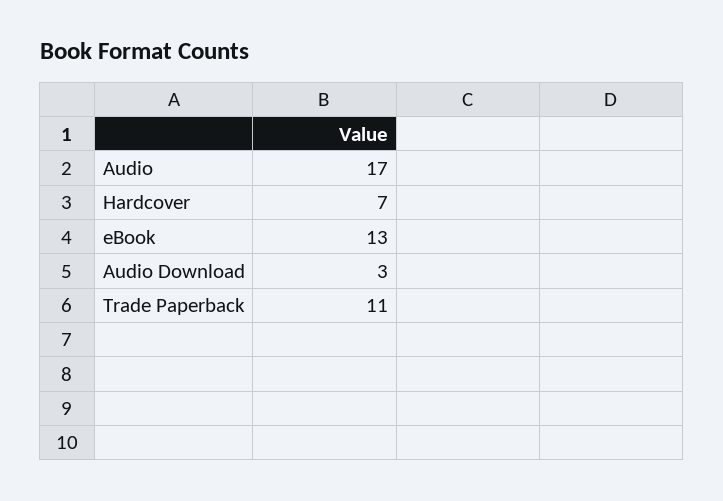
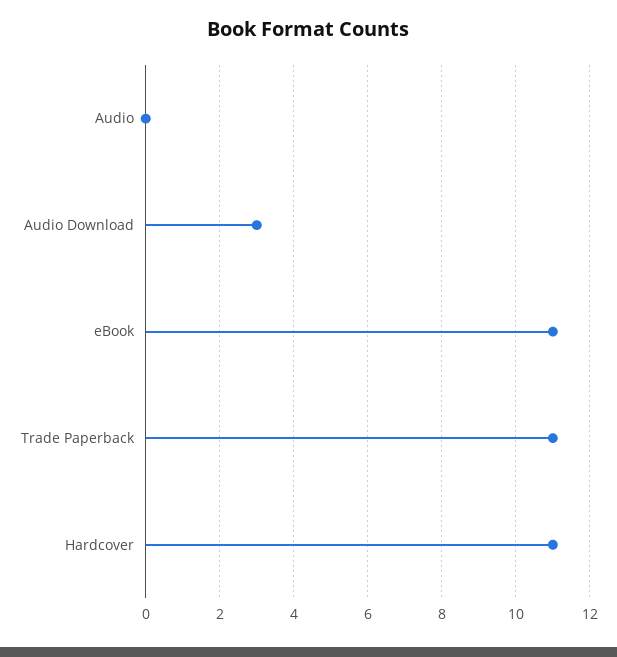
Audio: 17 -> 0
Hardcover: 7 -> 11
eBook: 13 -> 11

